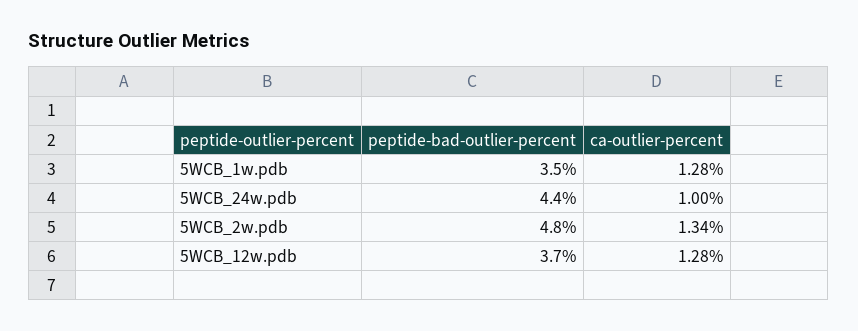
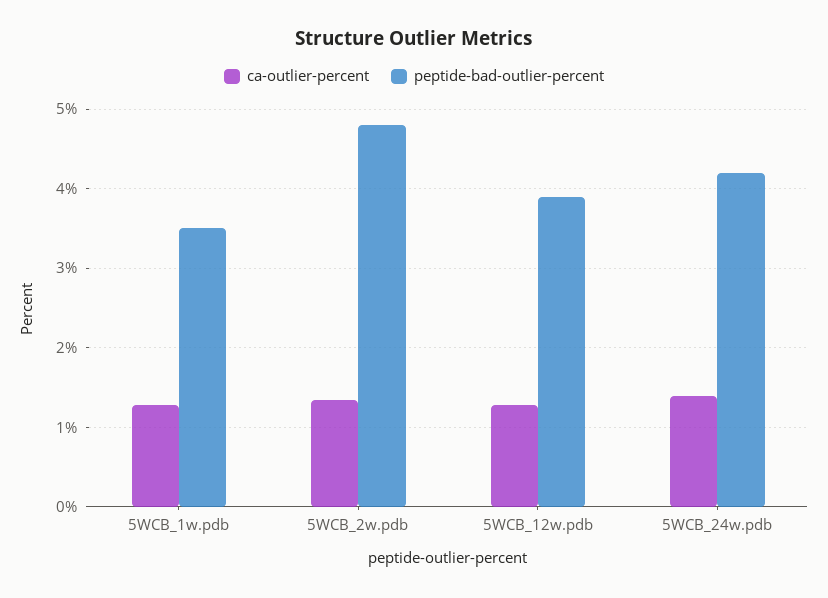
peptide-bad-outlier-percent, 5WCB_24w.pdb: 4.4 -> 4.2
ca-outlier-percent, 5WCB_24w.pdb: 1 -> 1.4
peptide-bad-outlier-percent, 5WCB_12w.pdb: 3.7 -> 3.9

